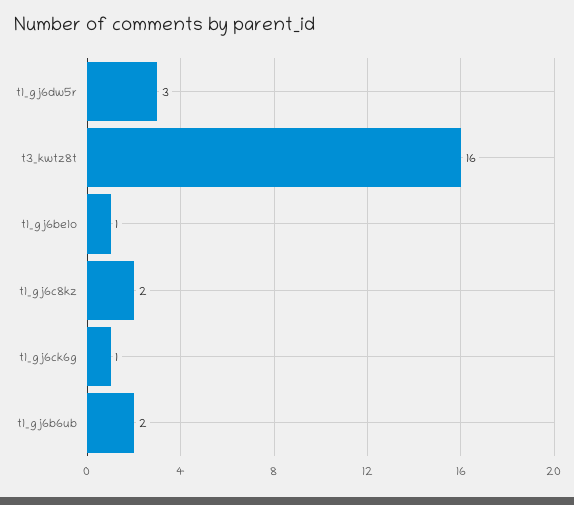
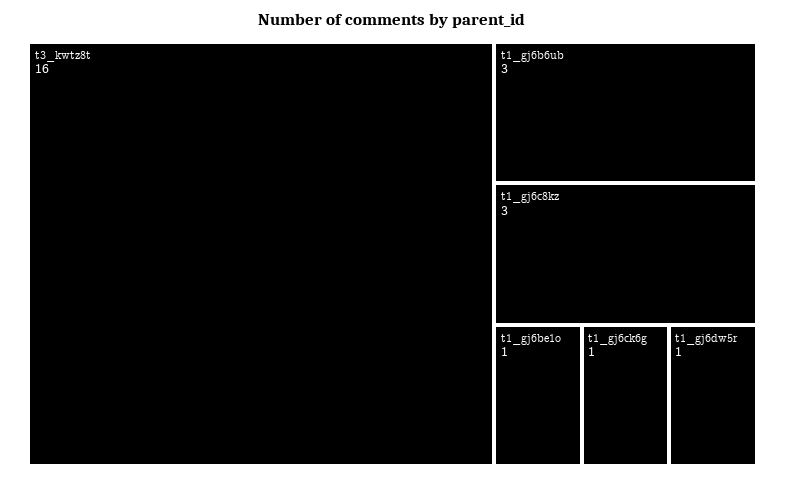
t1_gj6dw5r: 3 -> 1
t1_gj6c8kz: 2 -> 3
t1_gj6b6ub: 2 -> 3

